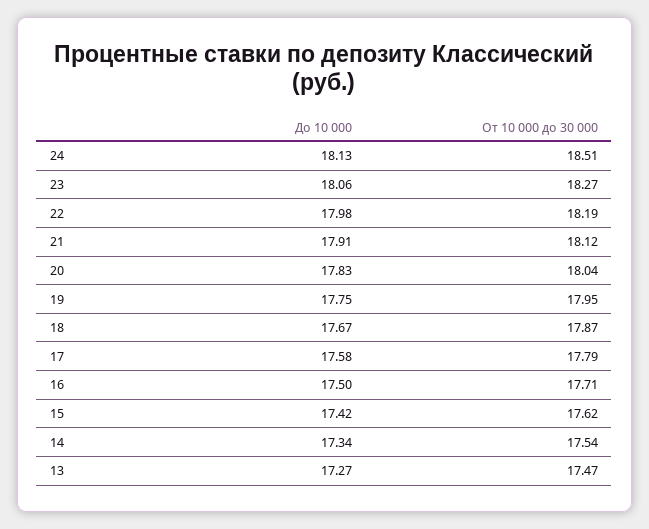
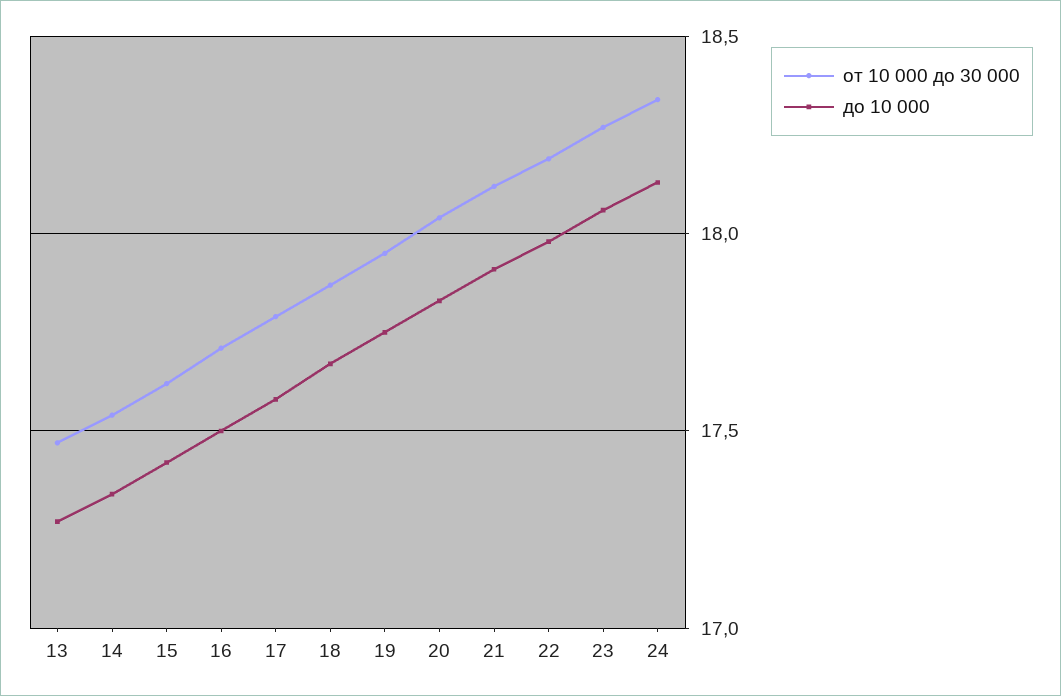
От 10 000 до 30 000, 24: 18.51 -> 18.35

